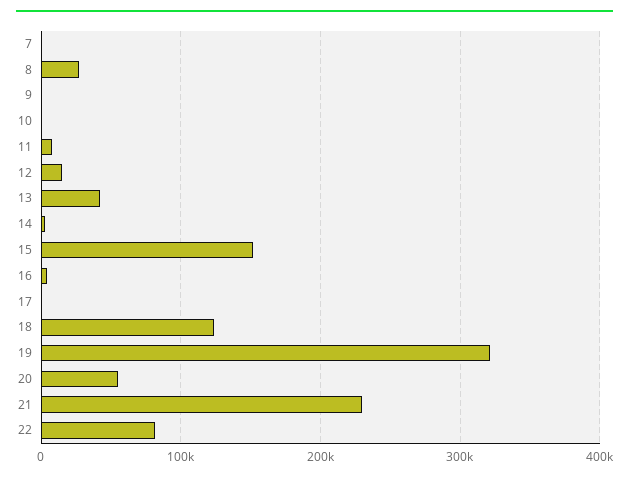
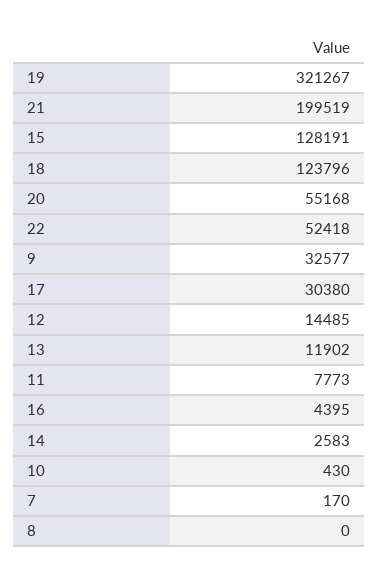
8: 30000 -> 0
9: 0 -> 32577
13: 40000 -> 11902
15: 150000 -> 128191
17: 0 -> 30380
21: 230000 -> 199519
22: 80000 -> 52418

